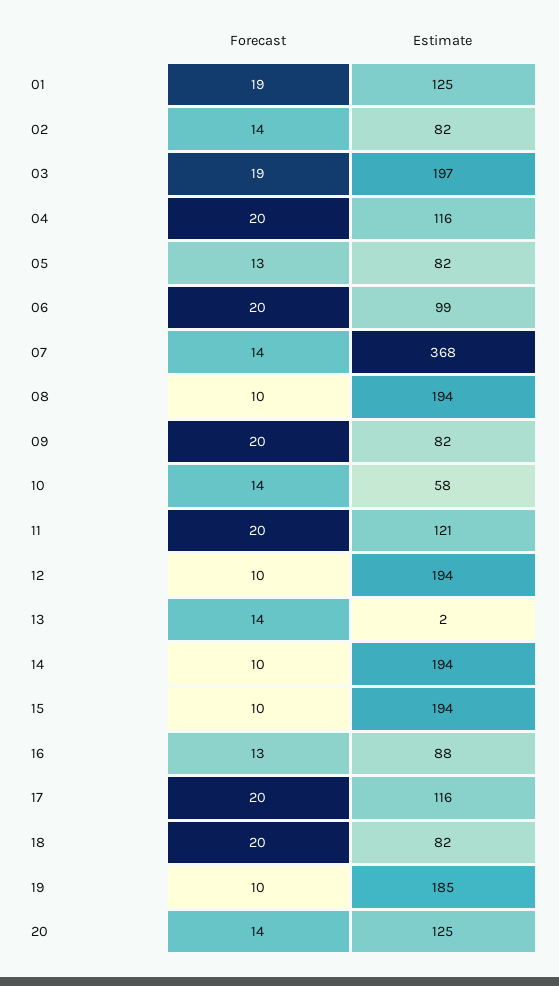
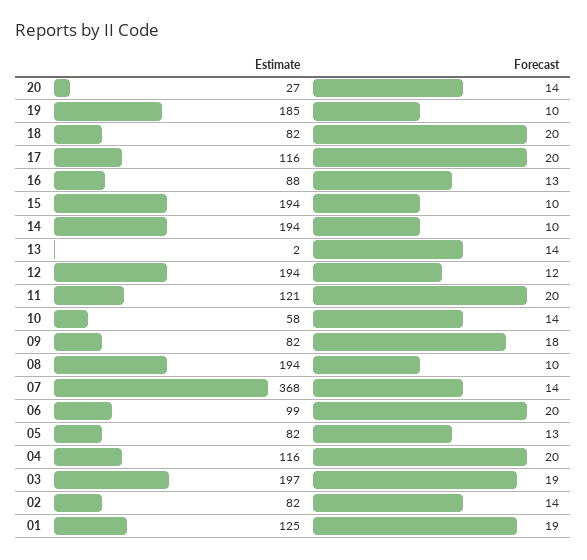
Forecast, 09: 20 -> 18
Forecast, 12: 10 -> 12
Estimate, 20: 125 -> 27

